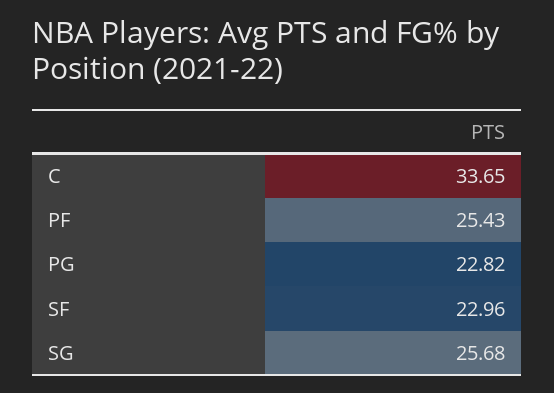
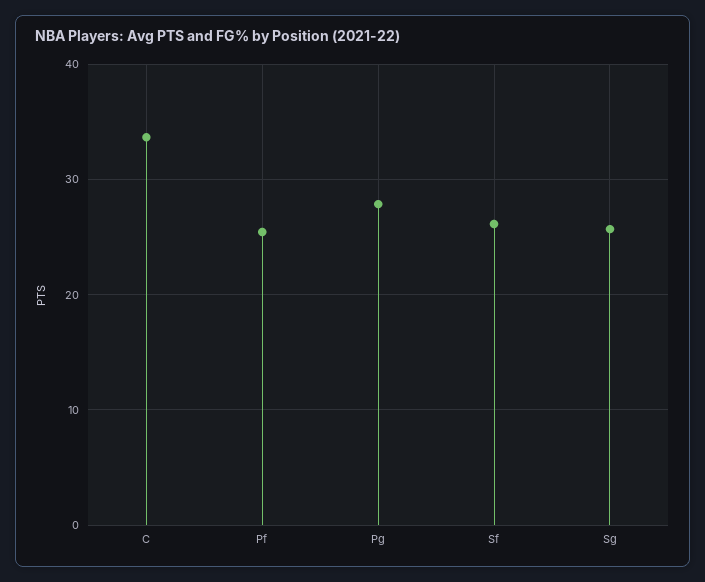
PG: 22.82 -> 28
SF: 22.96 -> 26

